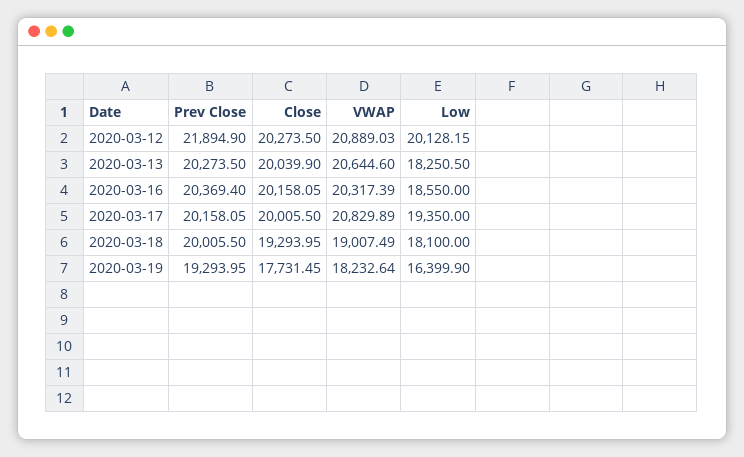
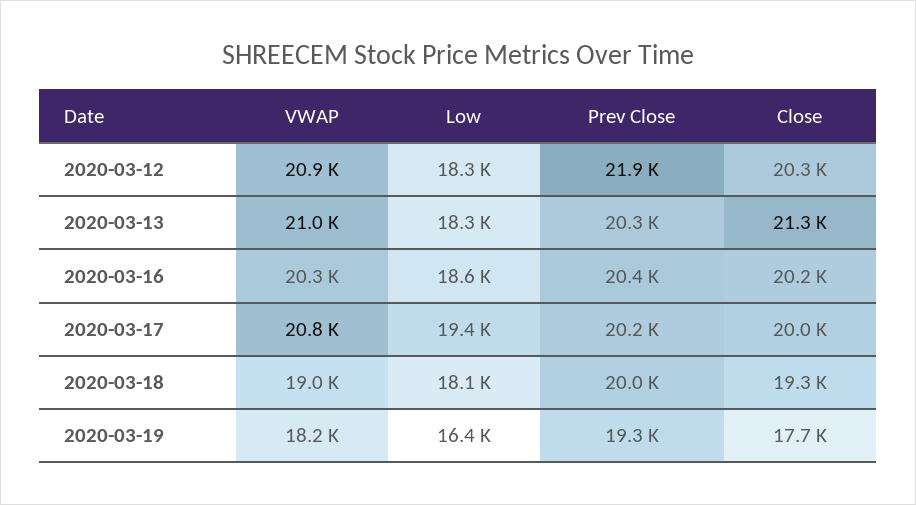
Low, 2020-03-12: 20128.15 -> 18300
Close, 2020-03-13: 20039.9 -> 21300
VWAP, 2020-03-13: 20644.6 -> 21000

